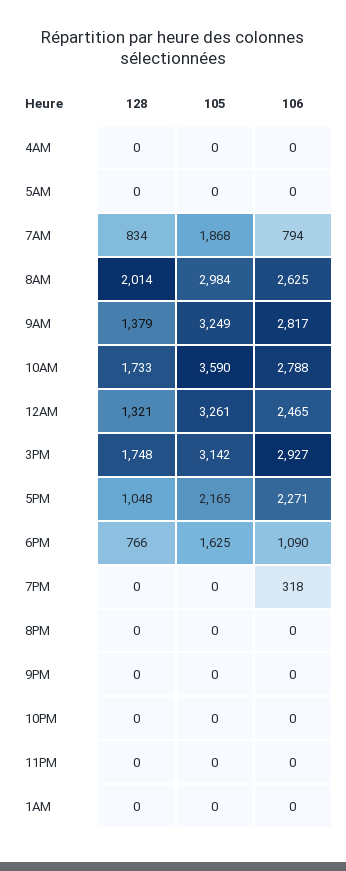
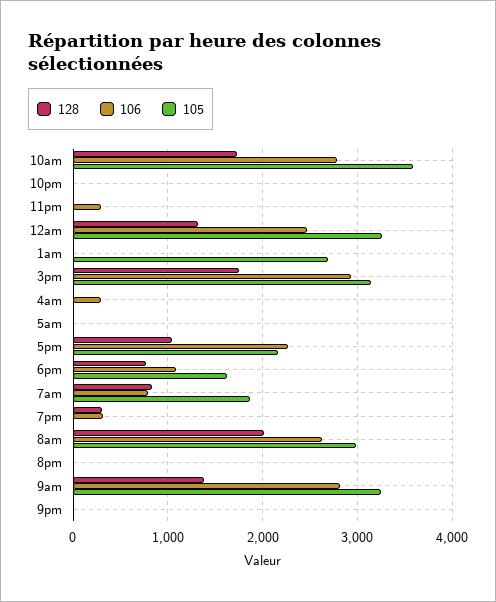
106, 4AM: 0 -> 300
128, 7PM: 0 -> 300
106, 11PM: 0 -> 300
105, 1AM: 0 -> 2700

